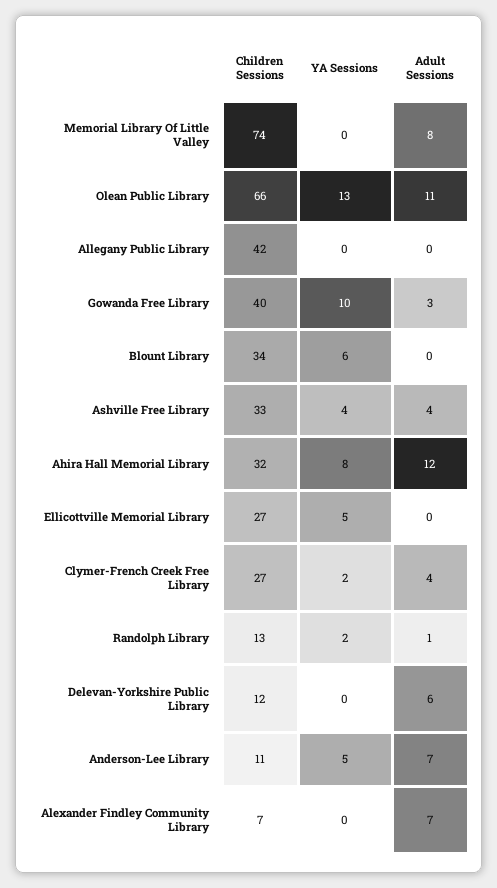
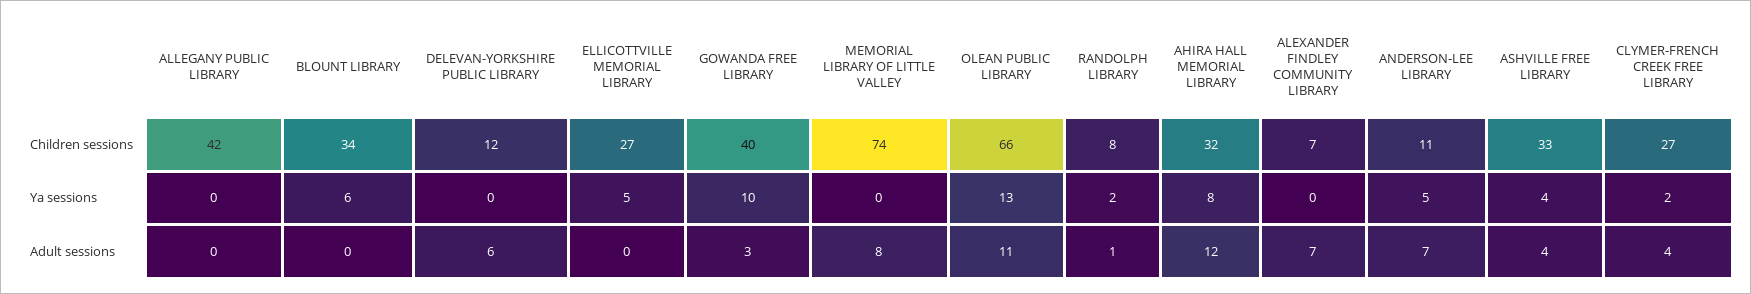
Children Sessions, Randolph Library: 13 -> 8

